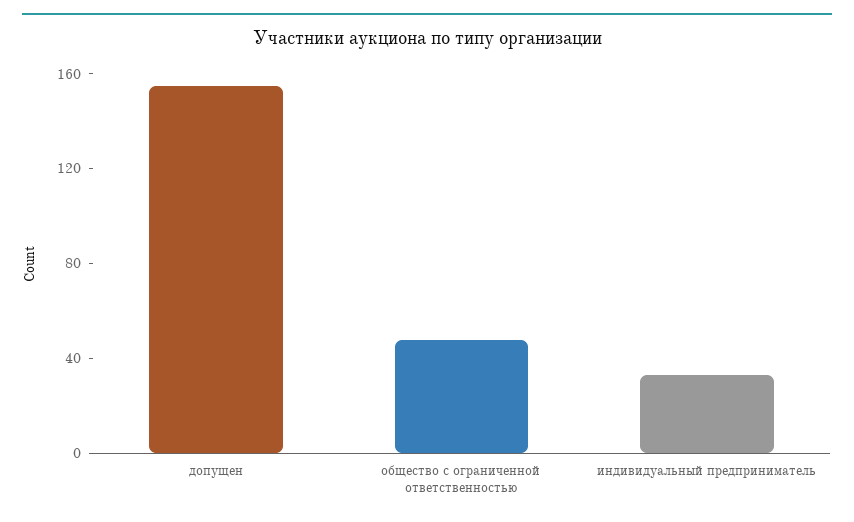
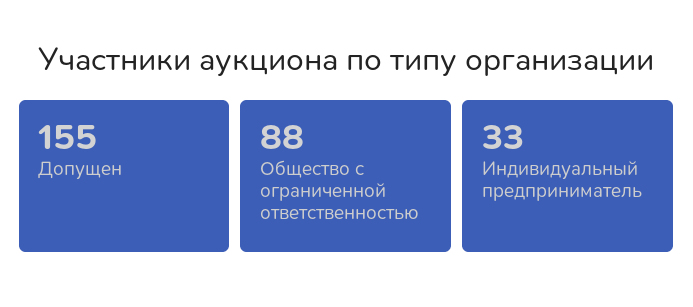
общество с ограниченной ответственностью: 50 -> 88

